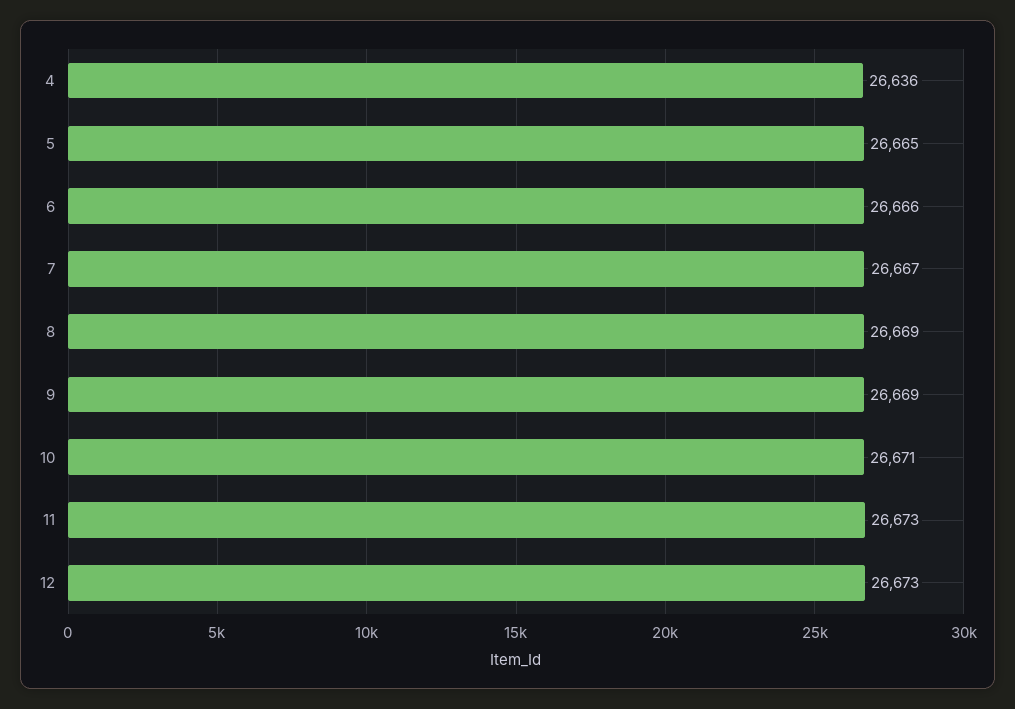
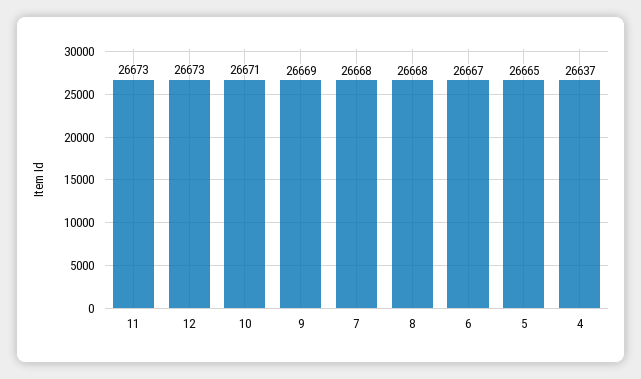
4: 26636 -> 26637
6: 26666 -> 26667
7: 26667 -> 26668
8: 26669 -> 26668

